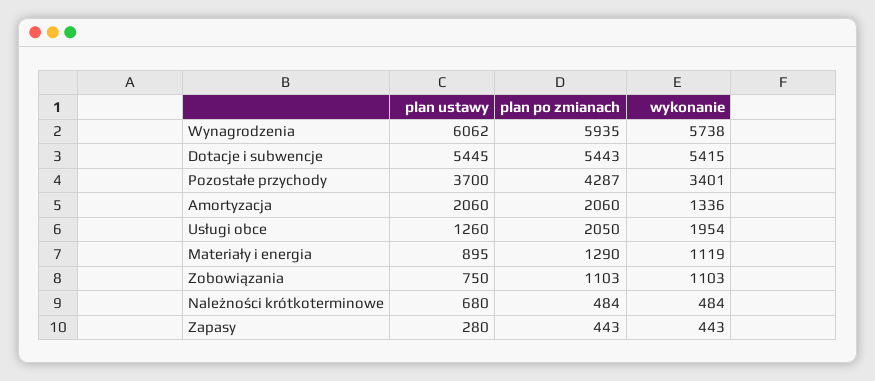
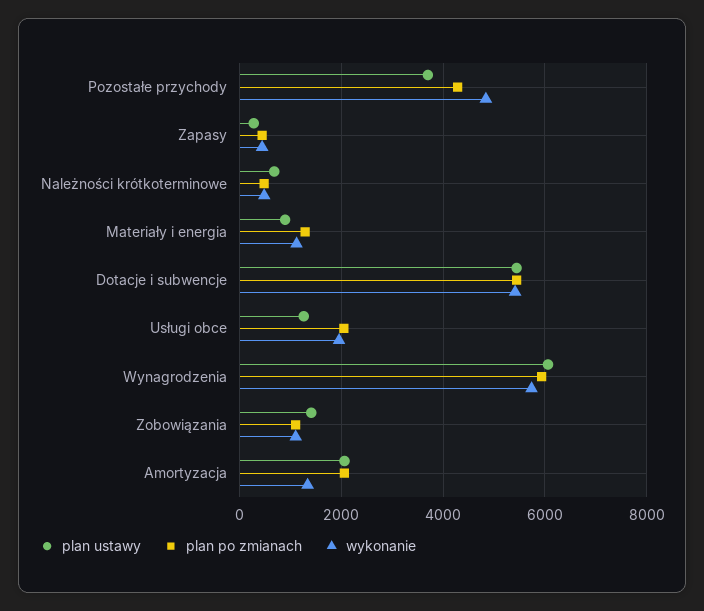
wykonanie, Pozostałe przychody: 3401 -> 4800
plan ustawy, Zobowiązania: 750 -> 1400

